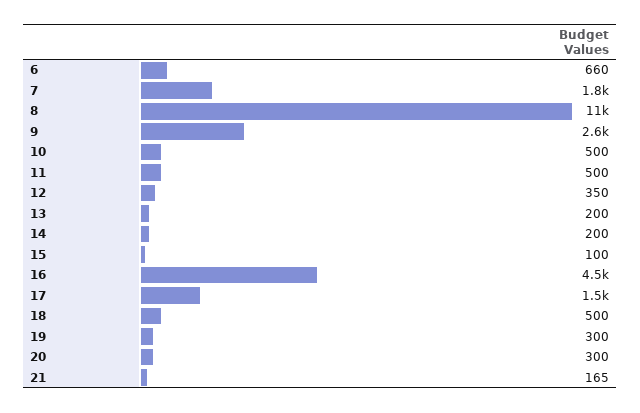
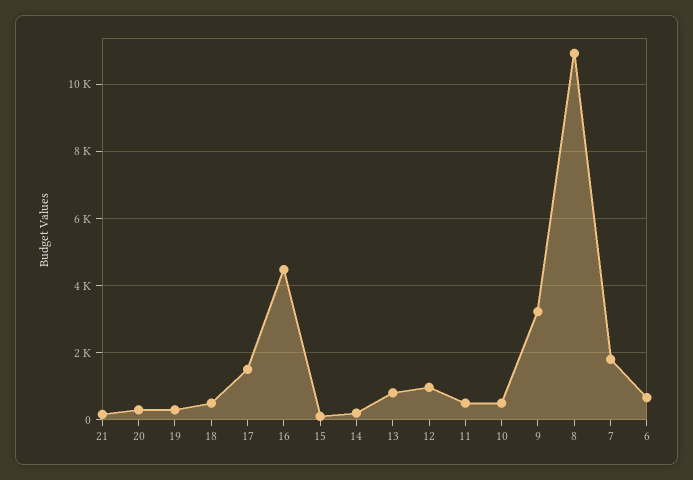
9: 2600 -> 3200
12: 350 -> 1000
13: 200 -> 800

